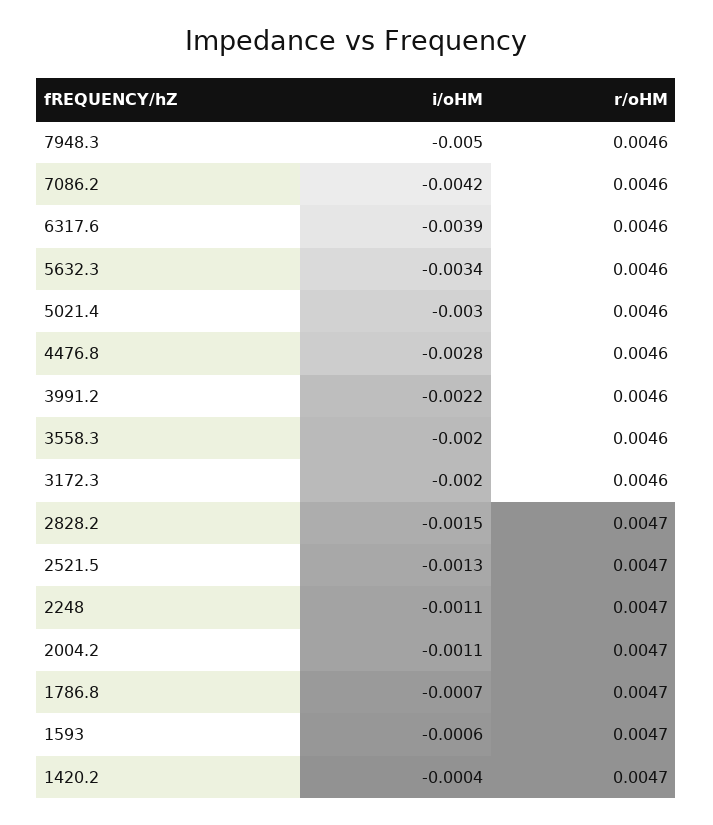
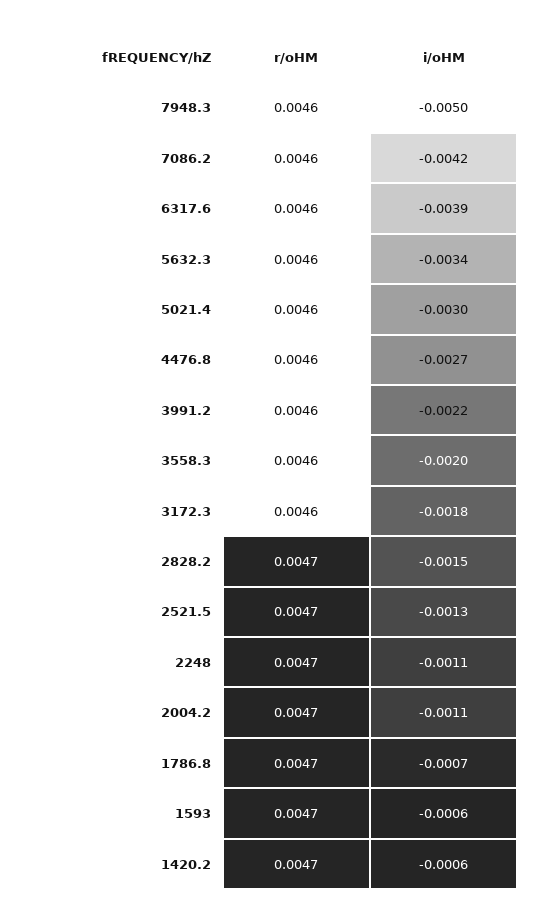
i/oHM, 4476.8: -0.0028 -> -0.0027
i/oHM, 3172.3: -0.002 -> -0.0018
i/oHM, 1420.2: -0.0004 -> -0.0006

